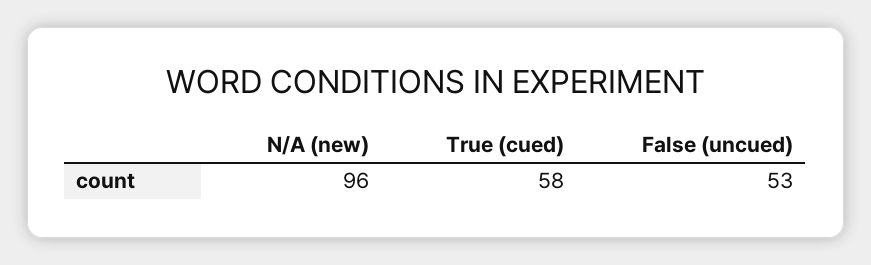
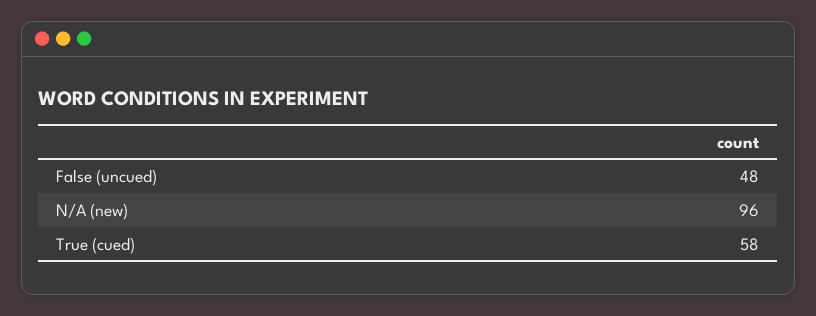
False (uncued): 53 -> 48

